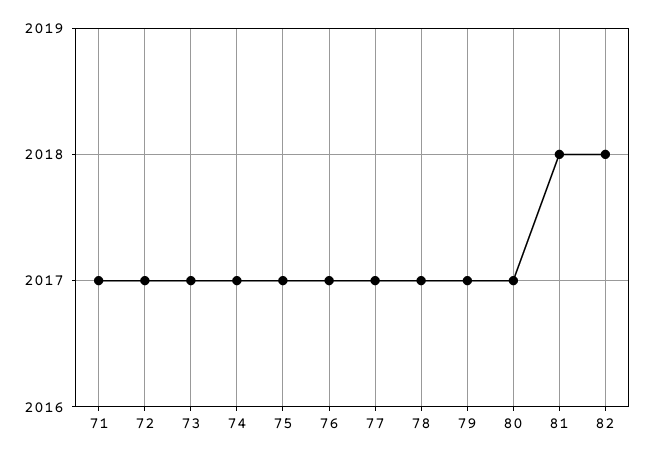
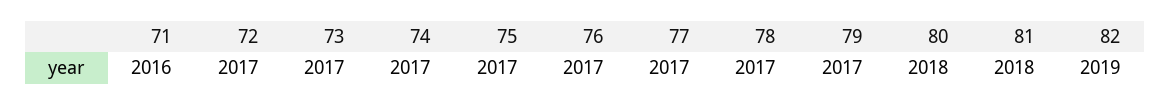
71: 2017 -> 2016
80: 2017 -> 2018
82: 2018 -> 2019

